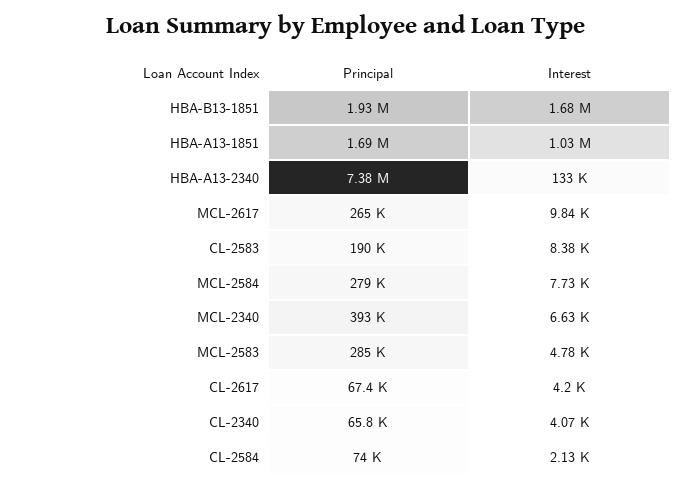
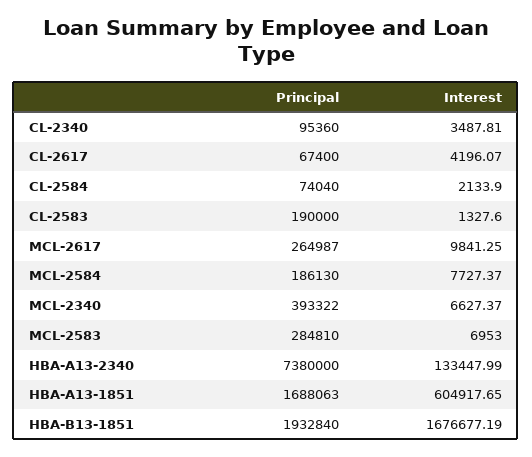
Interest, HBA-A13-1851: 1030000 -> 604917.65
Interest, CL-2583: 8380 -> 1327.6
Principal, MCL-2584: 279000 -> 186130
Interest, MCL-2583: 4780 -> 6953
Principal, CL-2340: 65800 -> 95360
Interest, CL-2340: 4070 -> 3487.81

